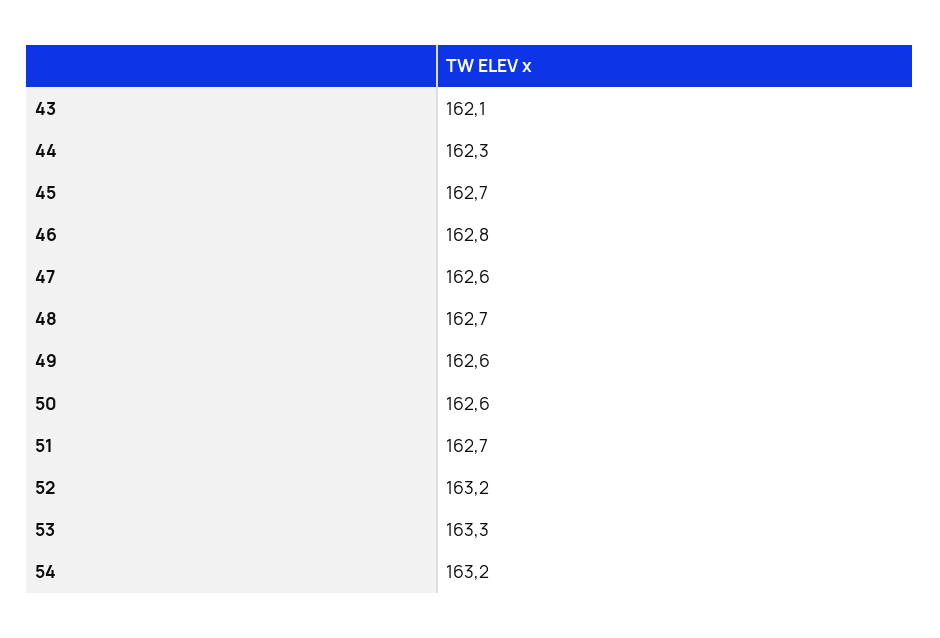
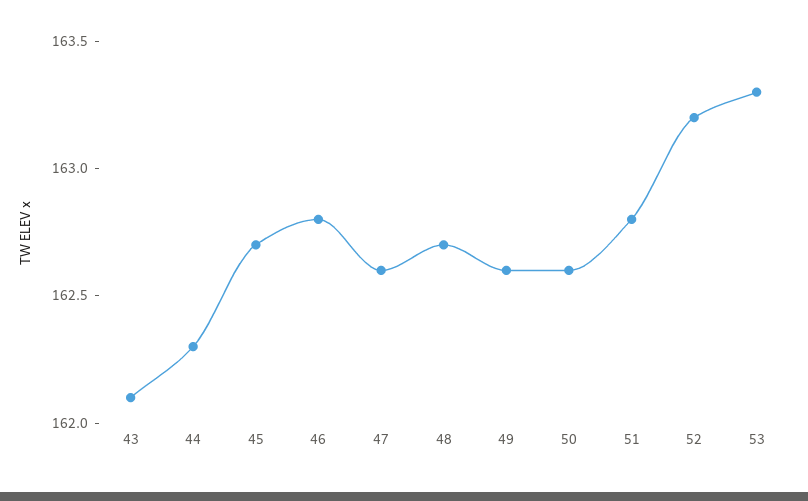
51: 162.7 -> 162.8
54: 163.2 -> none

